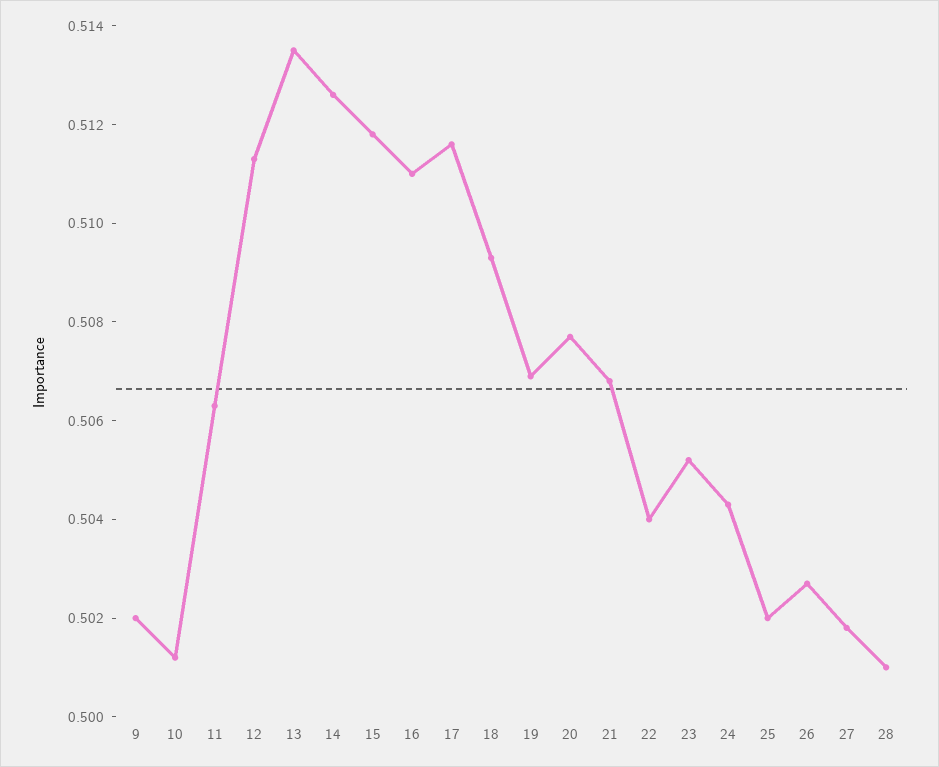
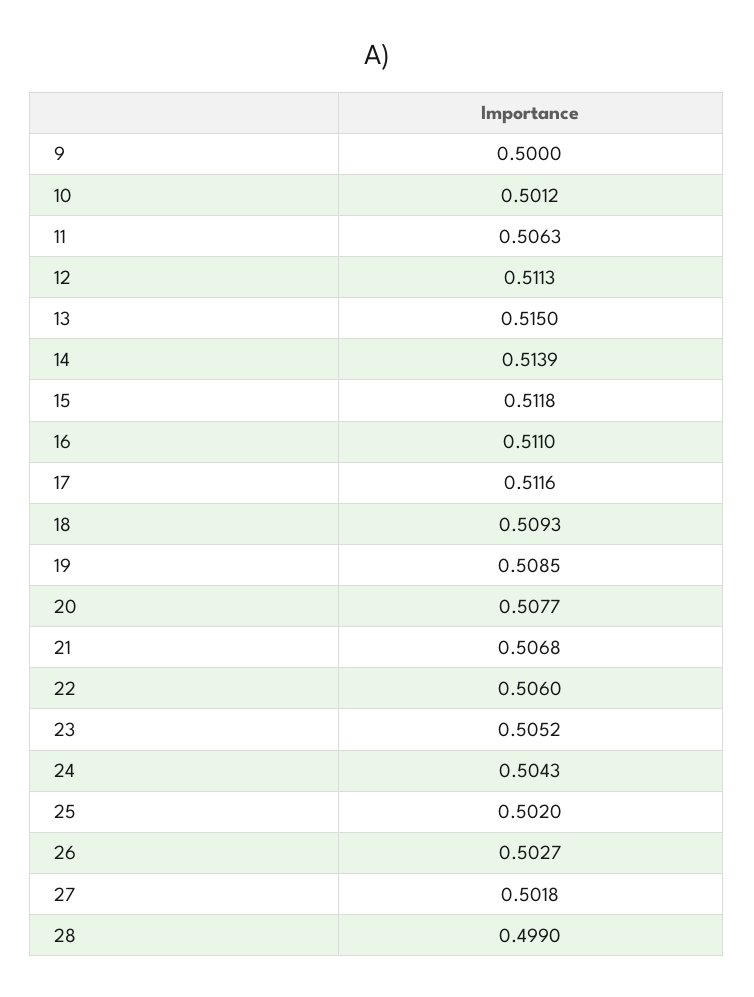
9: 0.502 -> 0.5
13: 0.5135 -> 0.515
14: 0.5125 -> 0.5139
19: 0.507 -> 0.5085
22: 0.504 -> 0.506
28: 0.501 -> 0.499

